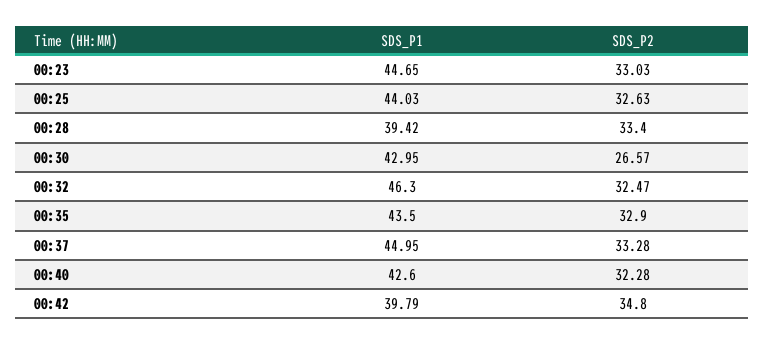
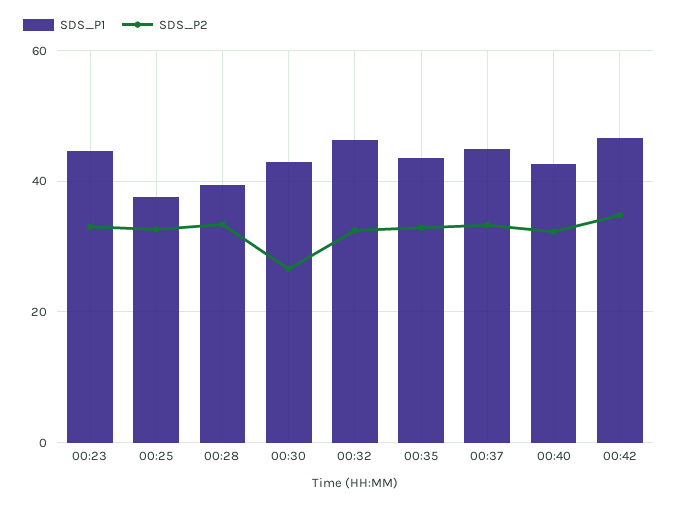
SDS_P1, 00:25: 44.03 -> 38
SDS_P1, 00:42: 39.79 -> 46

